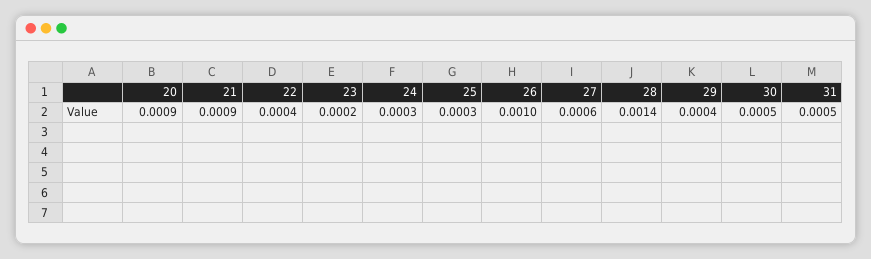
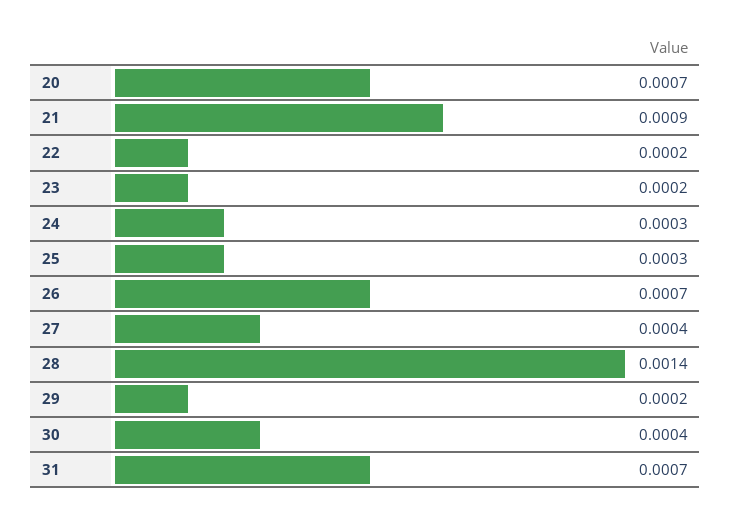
20: 0.0009 -> 0.0007
22: 0.0004 -> 0.0002
26: 0.001 -> 0.0007
27: 0.0006 -> 0.0004
29: 0.0004 -> 0.0002
30: 0.0005 -> 0.0004
31: 0.0005 -> 0.0007

